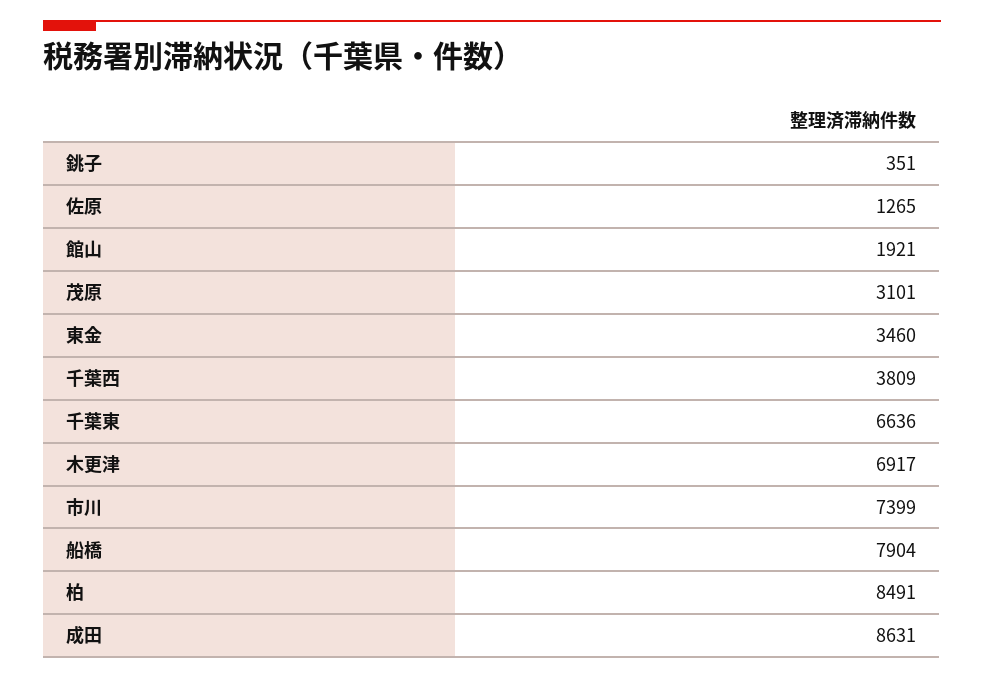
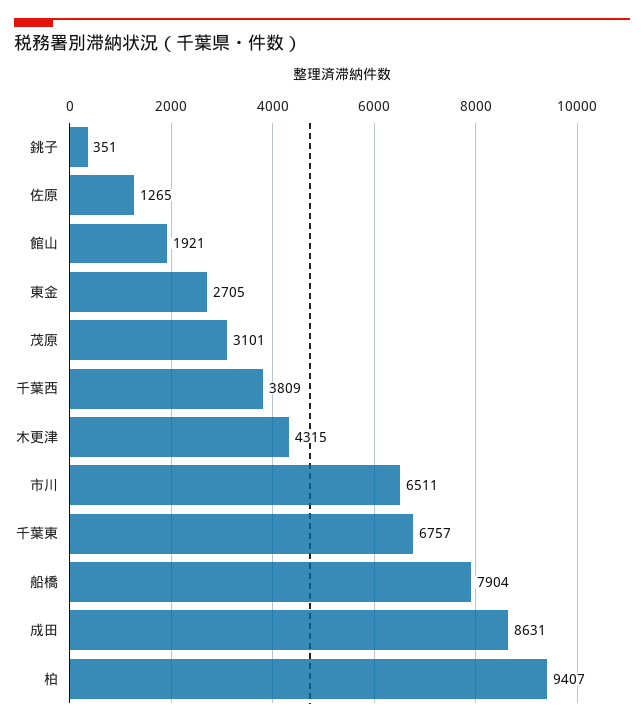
東金: 3460 -> 2705
千葉東: 6636 -> 6757
木更津: 6917 -> 4315
市川: 7399 -> 6511
柏: 8491 -> 9407

